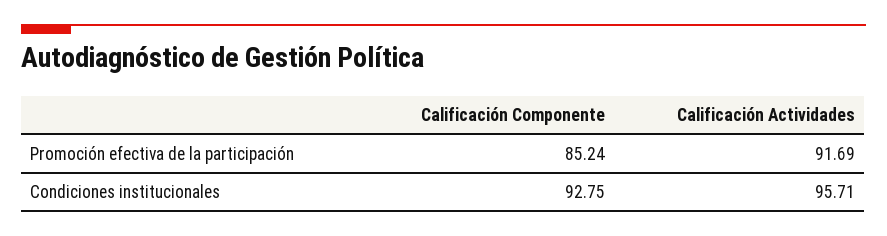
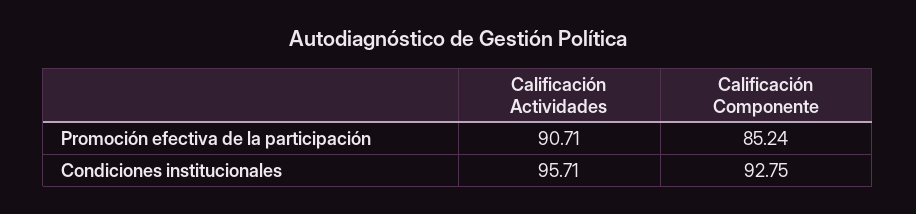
Calificación Actividades, Promoción efectiva de la participación: 91.69 -> 90.71

